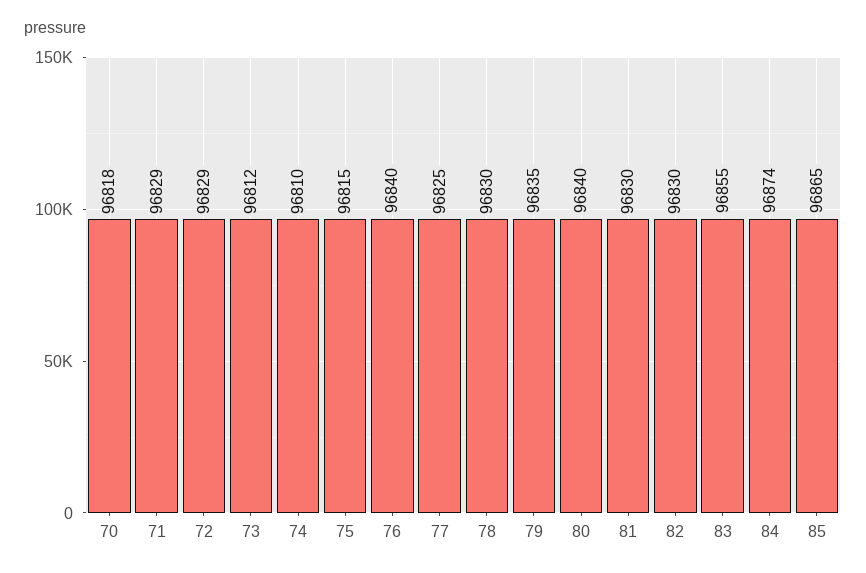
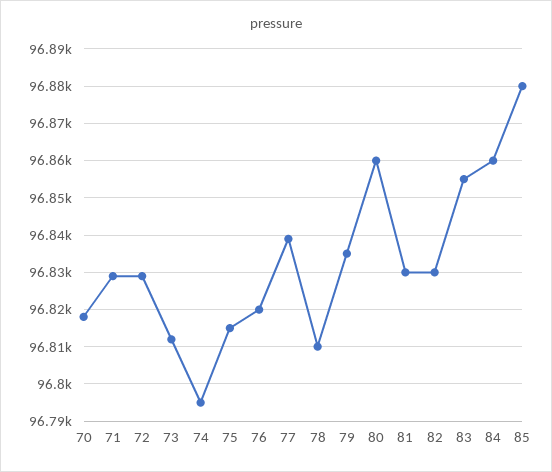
74: 96810 -> 96795
76: 96840 -> 96820
77: 96825 -> 96840
78: 96830 -> 96810
80: 96840 -> 96860
84: 96874 -> 96860
85: 96865 -> 96880

